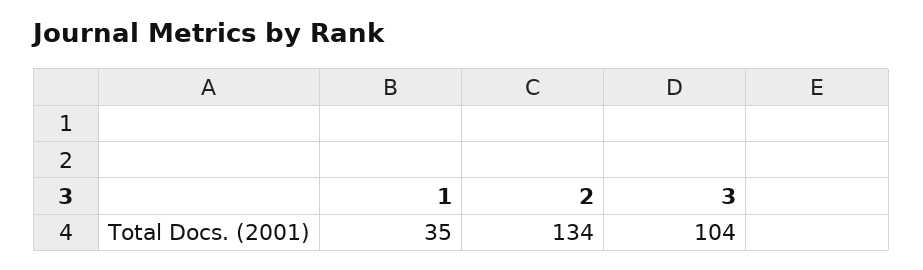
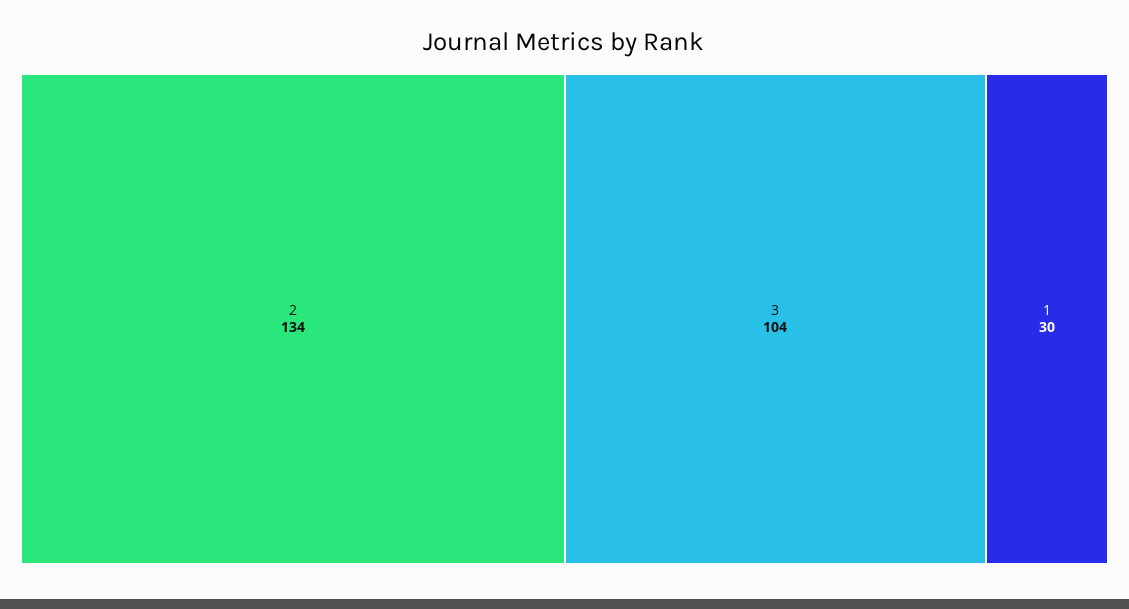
1: 35 -> 30

